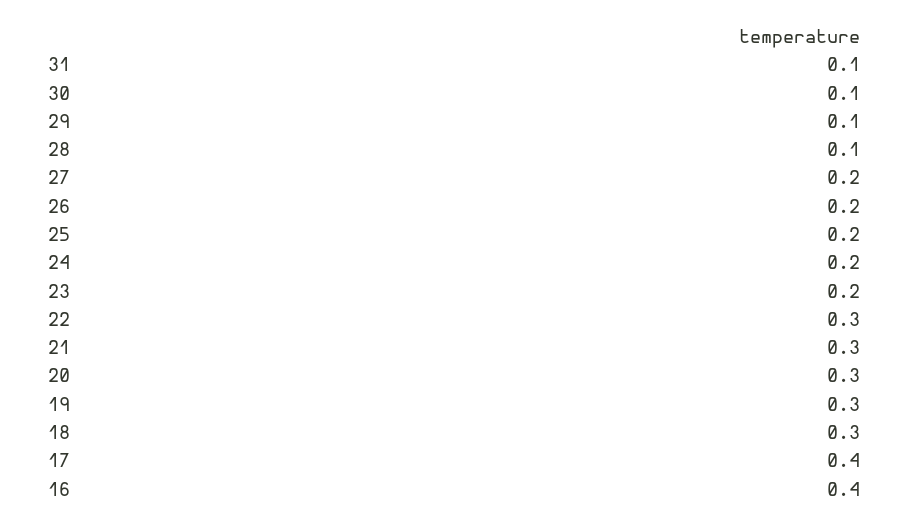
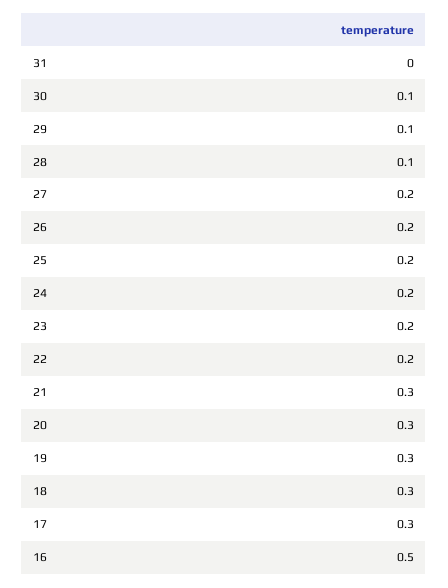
31: 0.1 -> 0
22: 0.3 -> 0.2
17: 0.4 -> 0.3
16: 0.4 -> 0.5

